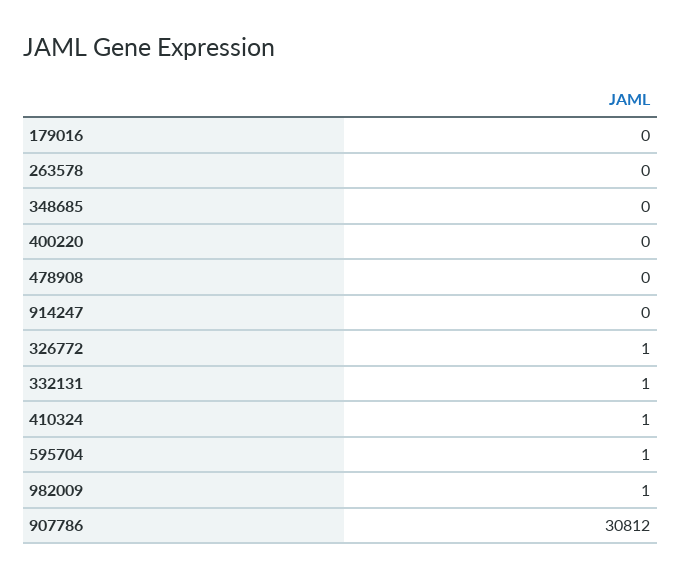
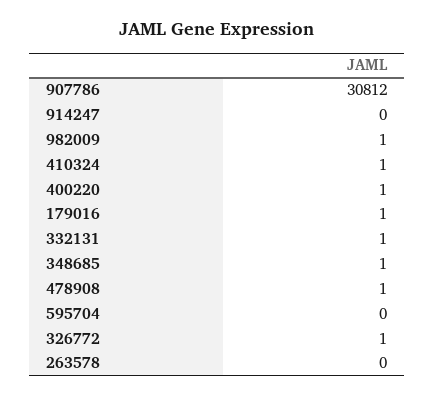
179016: 0 -> 1
348685: 0 -> 1
400220: 0 -> 1
478908: 0 -> 1
595704: 1 -> 0

